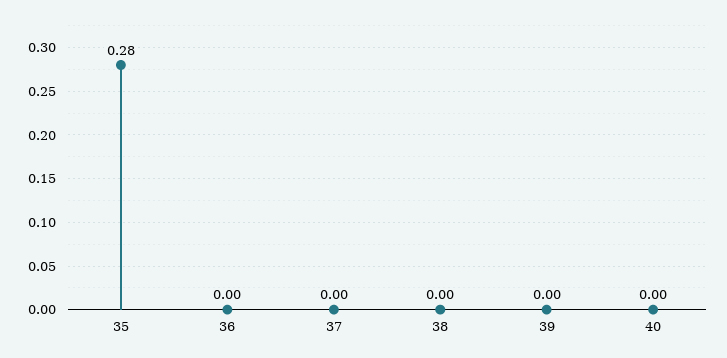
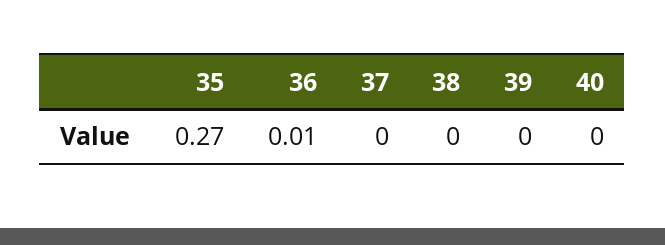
35: 0.28 -> 0.27
36: 0 -> 0.01

